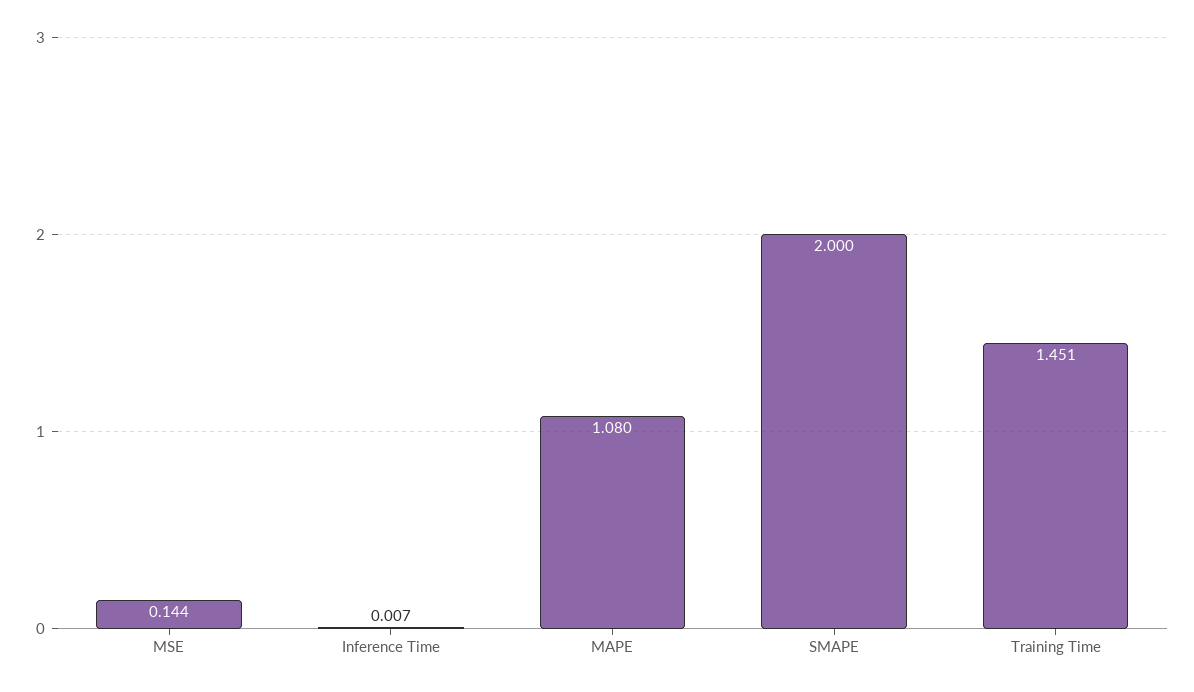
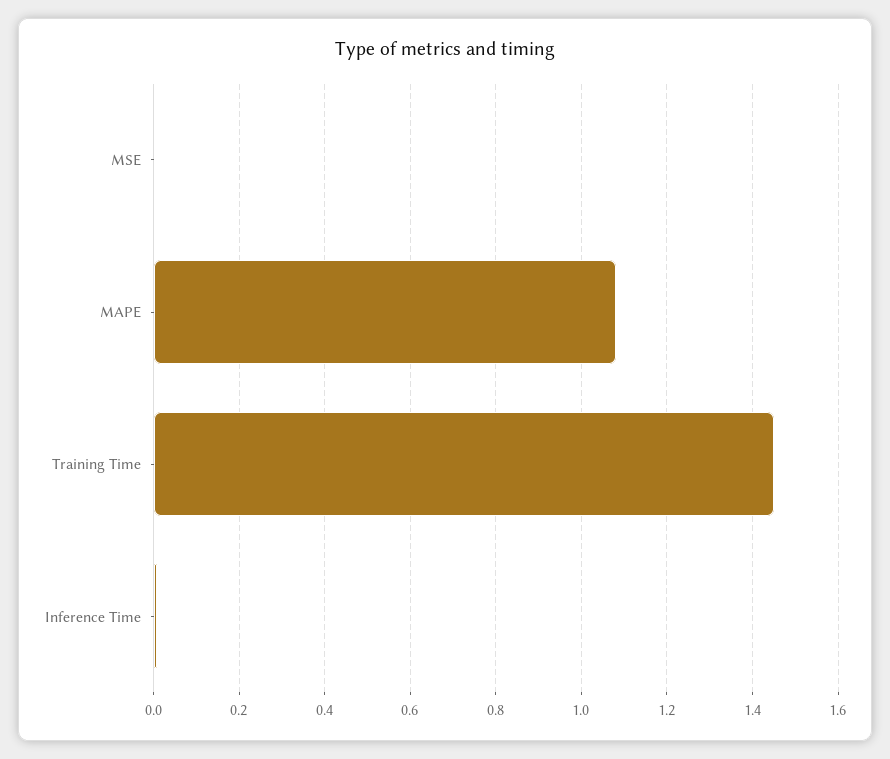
MSE: 0.144 -> 0
SMAPE: 2 -> none

